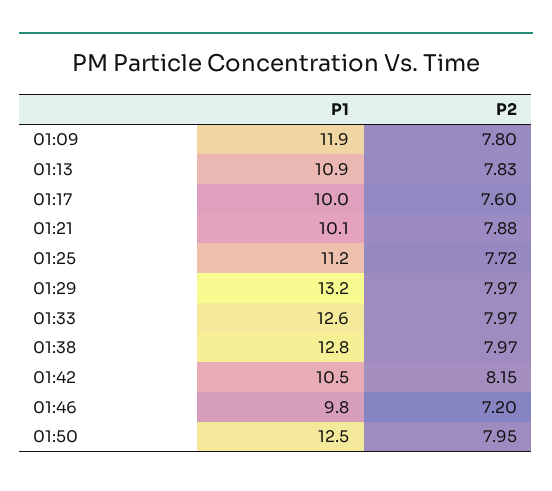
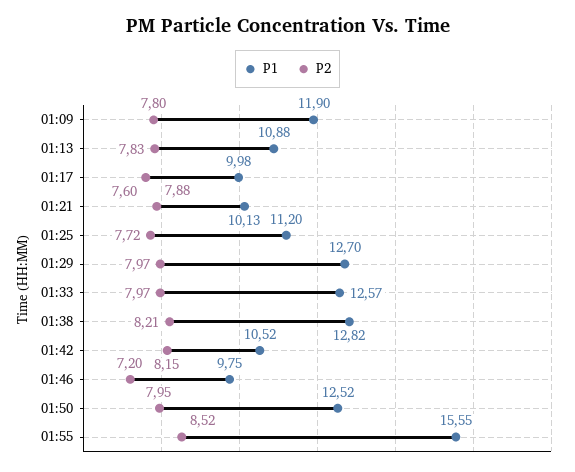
P1, 01:29: 13.2 -> 12.7
P2, 01:38: 7.97 -> 8.21
P1, 01:55: none -> 15.55
P2, 01:55: none -> 8.52

